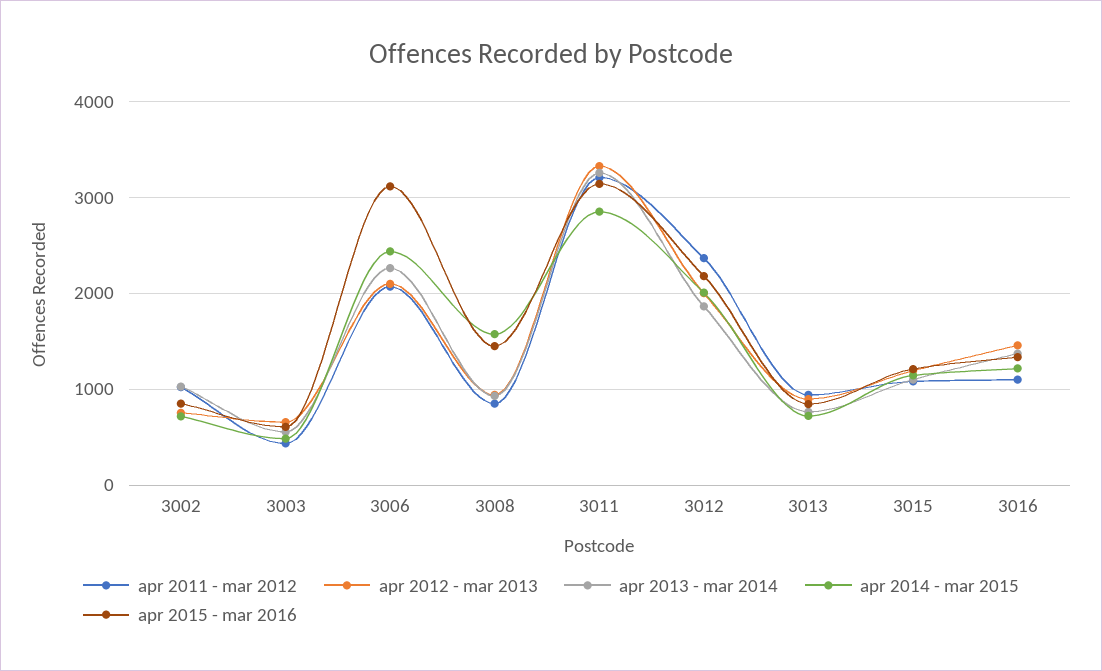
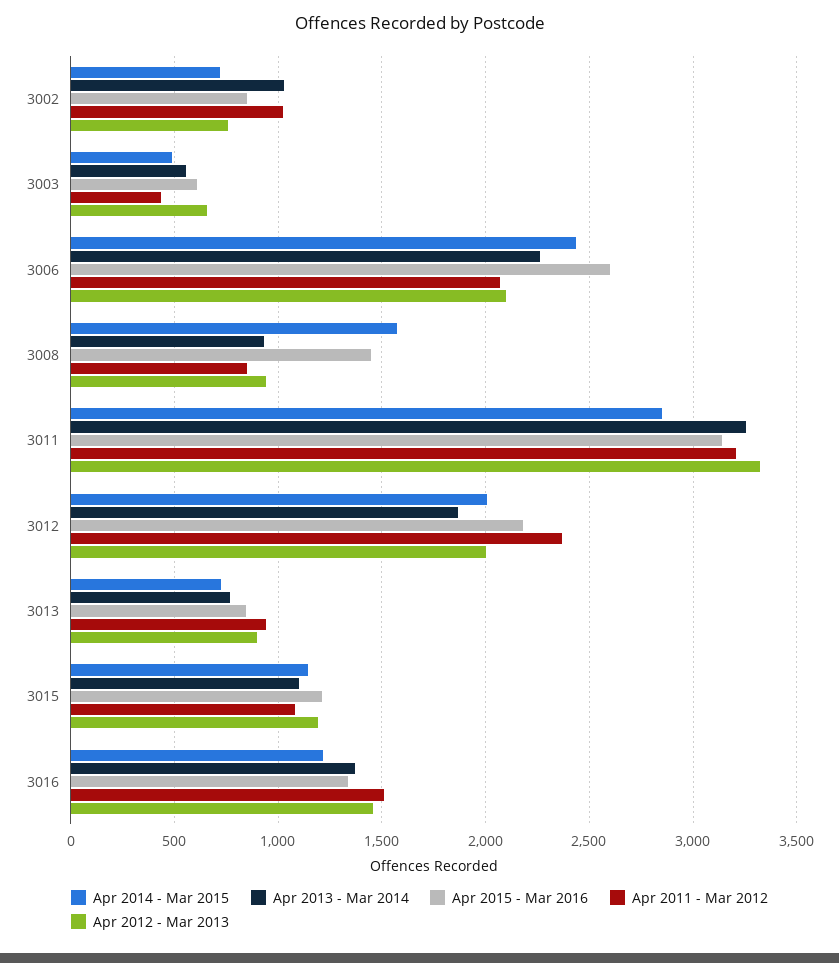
apr 2015 - mar 2016, 3006: 3100 -> 2600
apr 2011 - mar 2012, 3016: 1100 -> 1500

